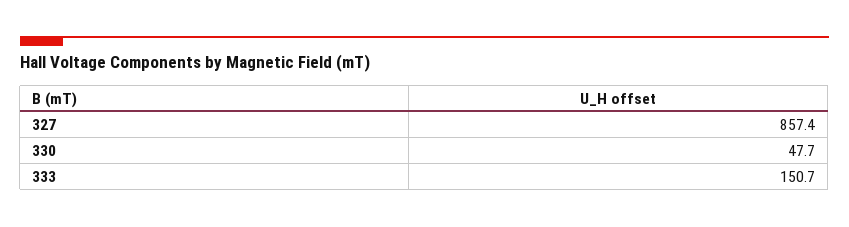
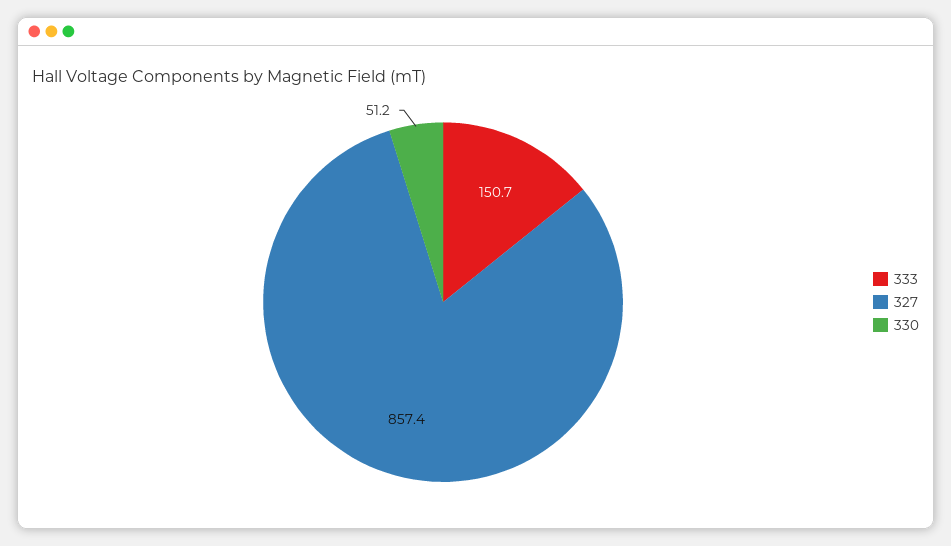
330: 47.7 -> 51.2

